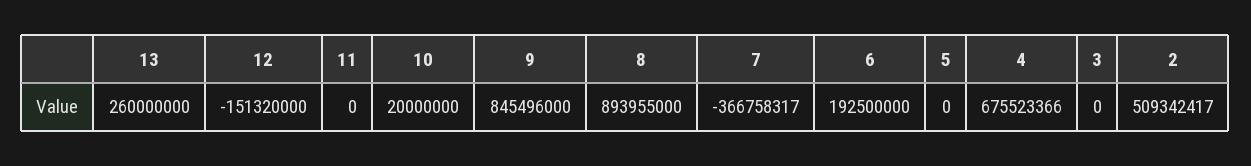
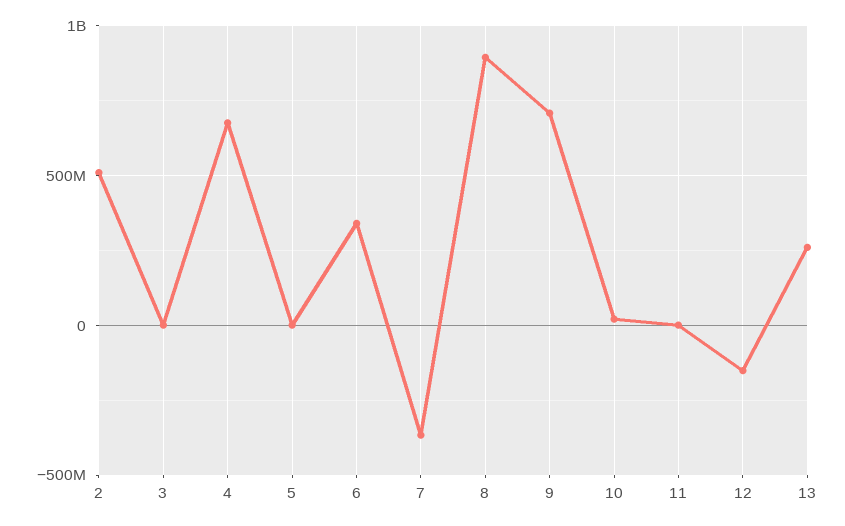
9: 845496000 -> 700000000
6: 192500000 -> 350000000

